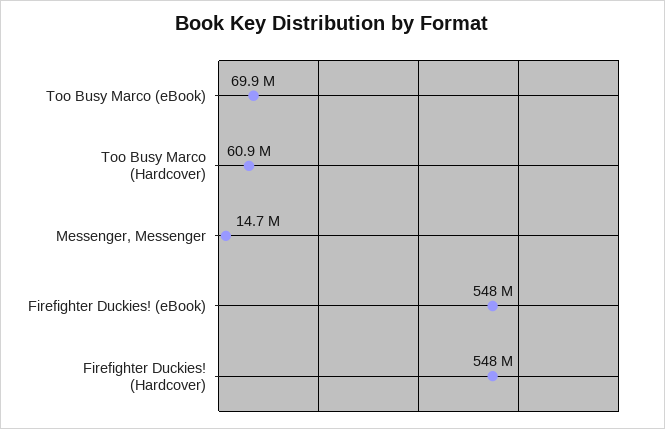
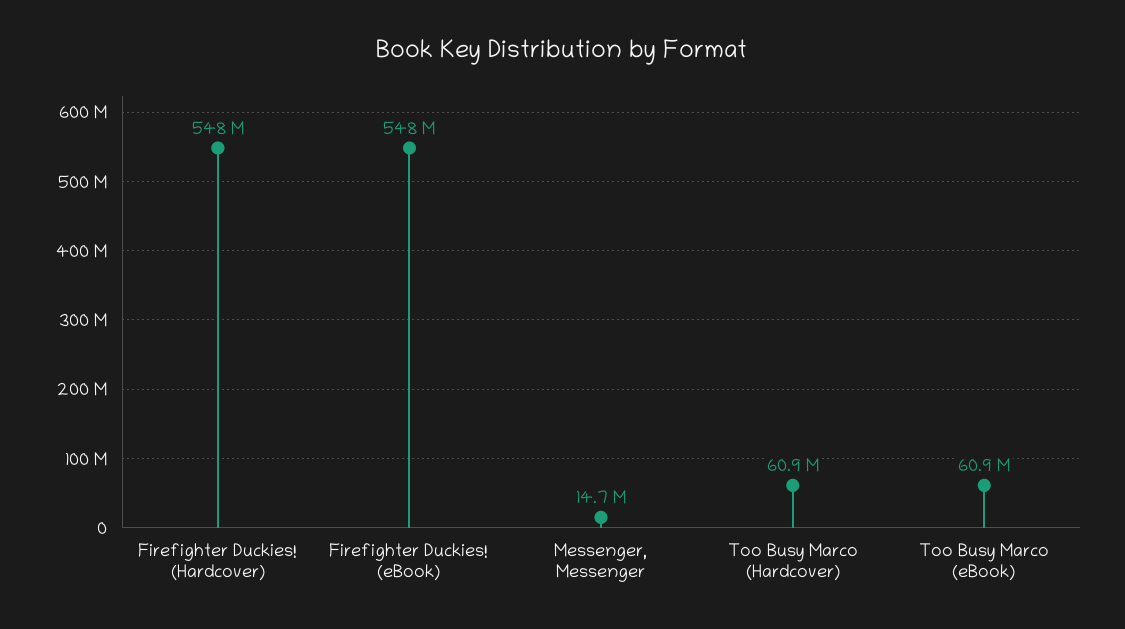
Too Busy Marco (eBook): 69900000 -> 60900000

